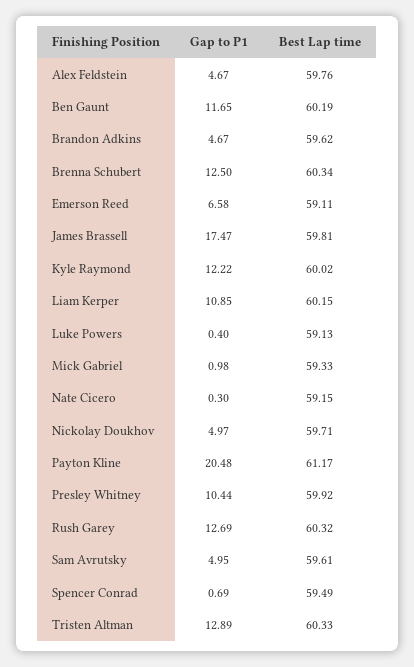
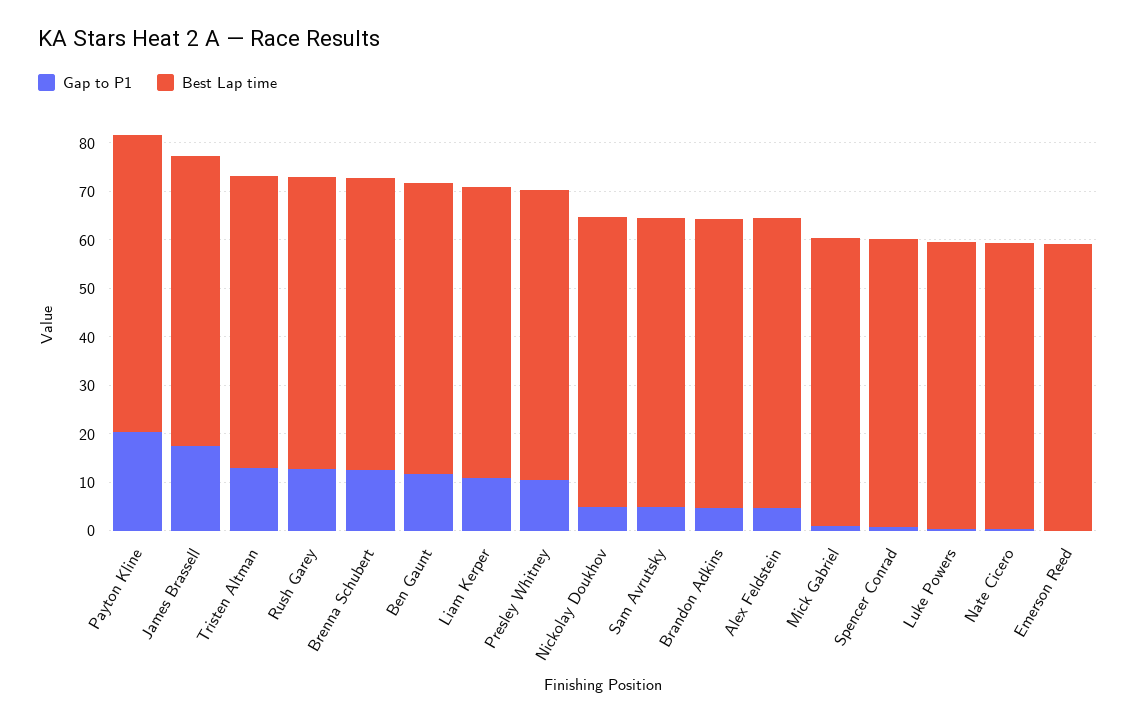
Gap to P1, Emerson Reed: 6.58 -> 0
Gap to P1, Kyle Raymond: 12.22 -> none
Best Lap time, Kyle Raymond: 60.02 -> none

